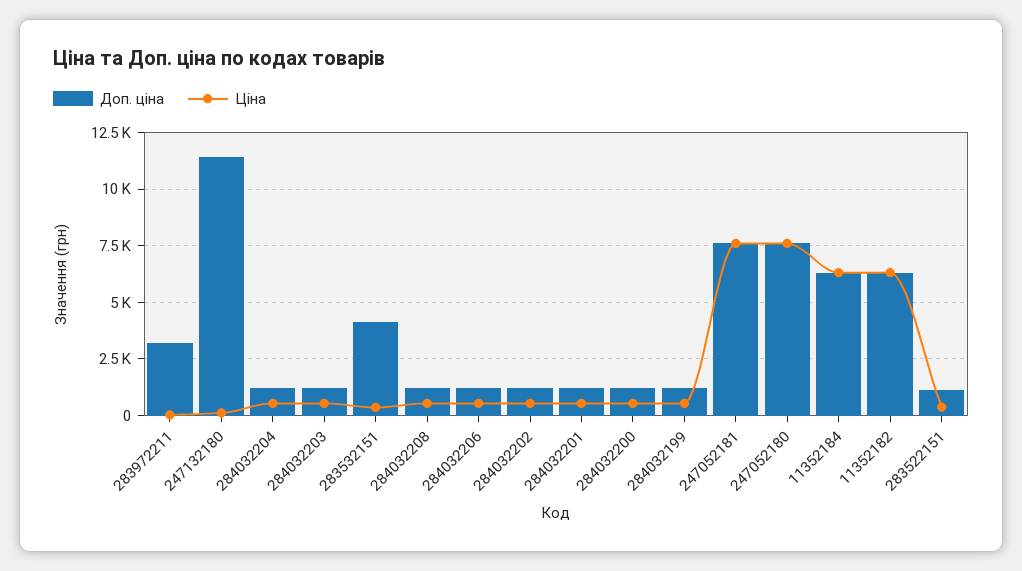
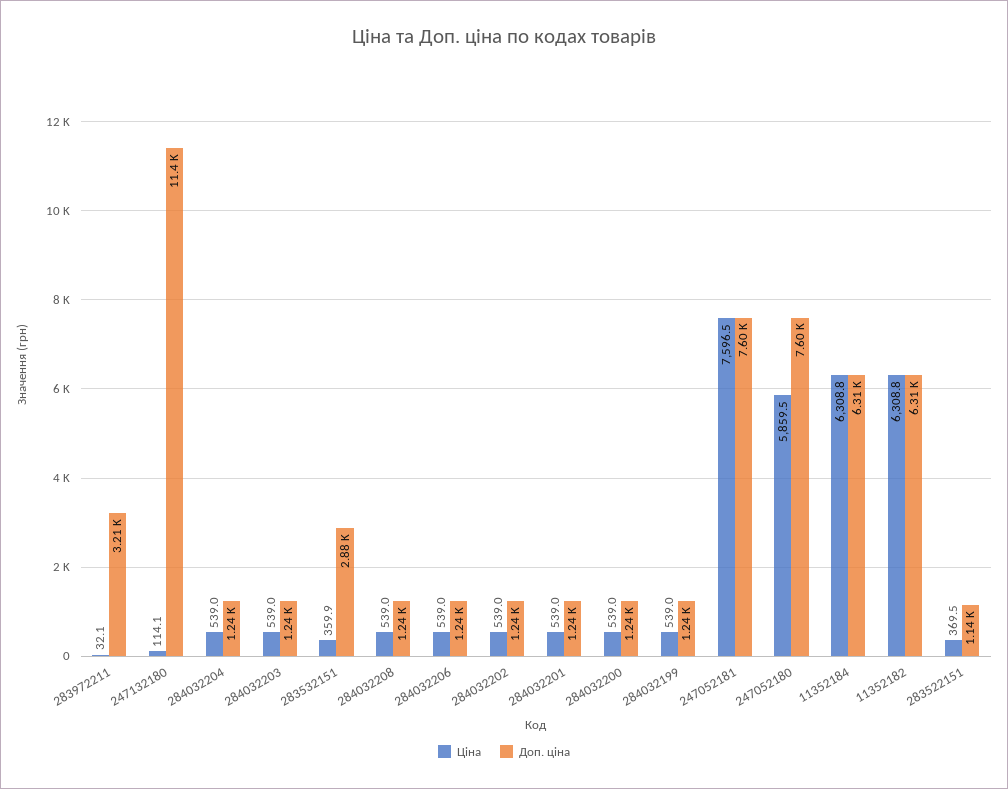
Доп. ціна, 283532151: 4000 -> 2880
Ціна, 247052180: 7500 -> 5859.5

